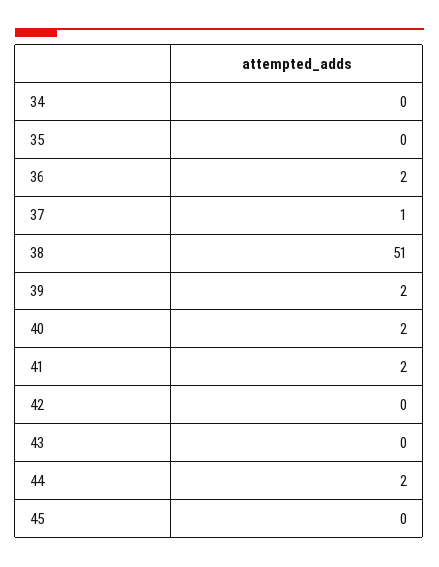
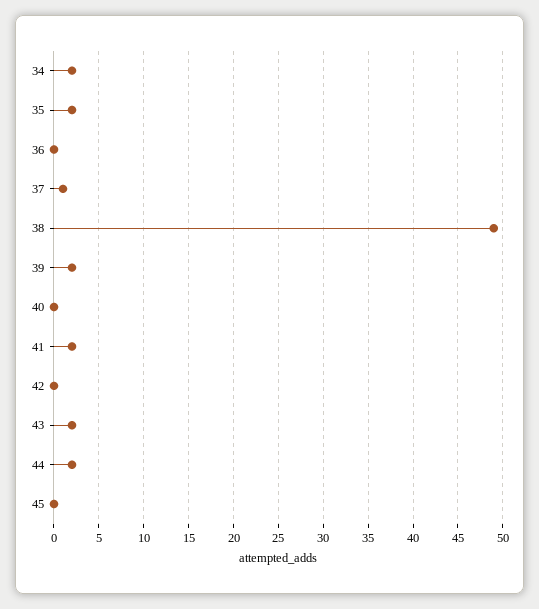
34: 0 -> 2
35: 0 -> 2
36: 2 -> 0
38: 51 -> 49
40: 2 -> 0
43: 0 -> 2

